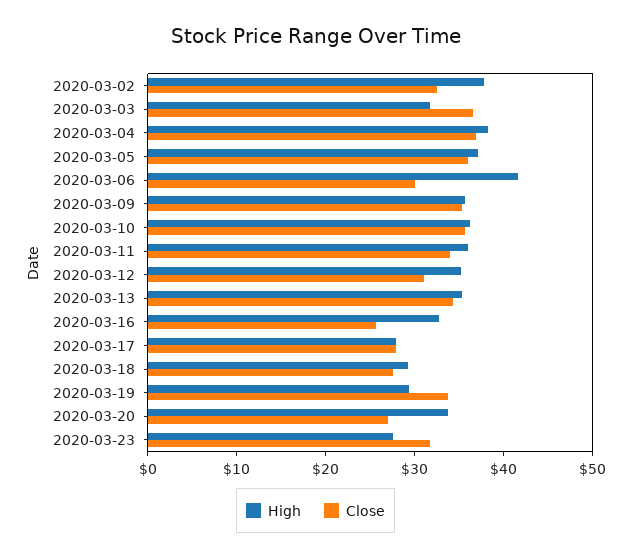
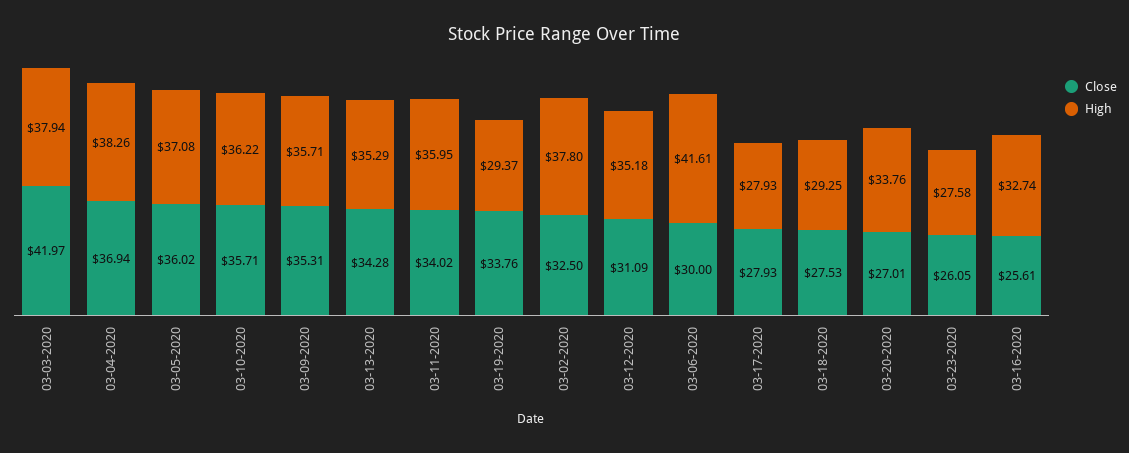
High, 2020-03-03: 32 -> 37.94
Close, 2020-03-03: 36 -> 41.97
Close, 2020-03-23: 32 -> 26.05

